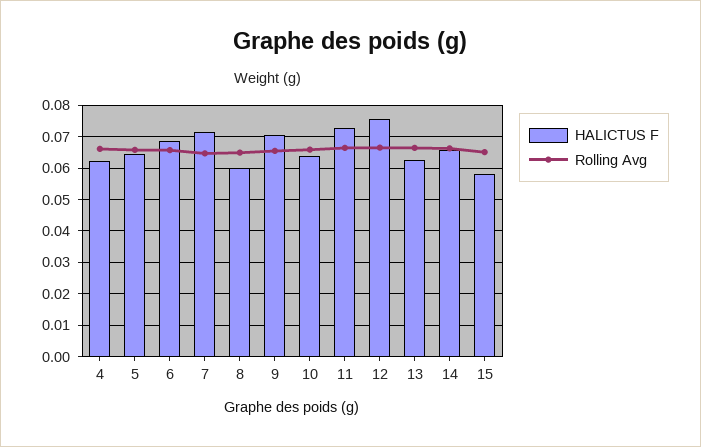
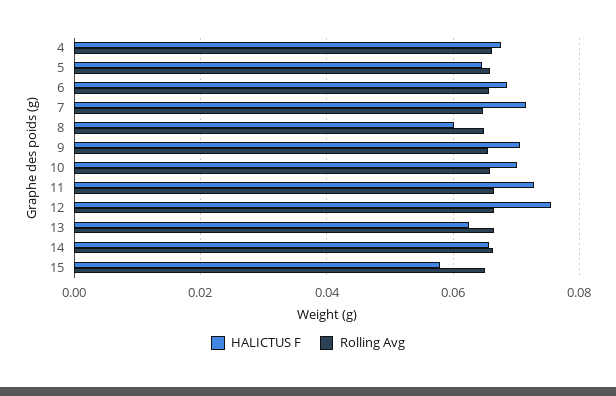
HALICTUS F, 4: 0.062 -> 0.068
HALICTUS F, 10: 0.064 -> 0.07

